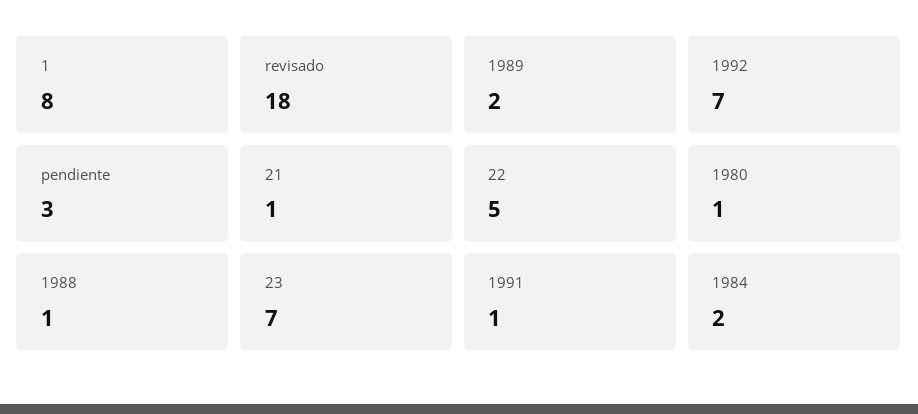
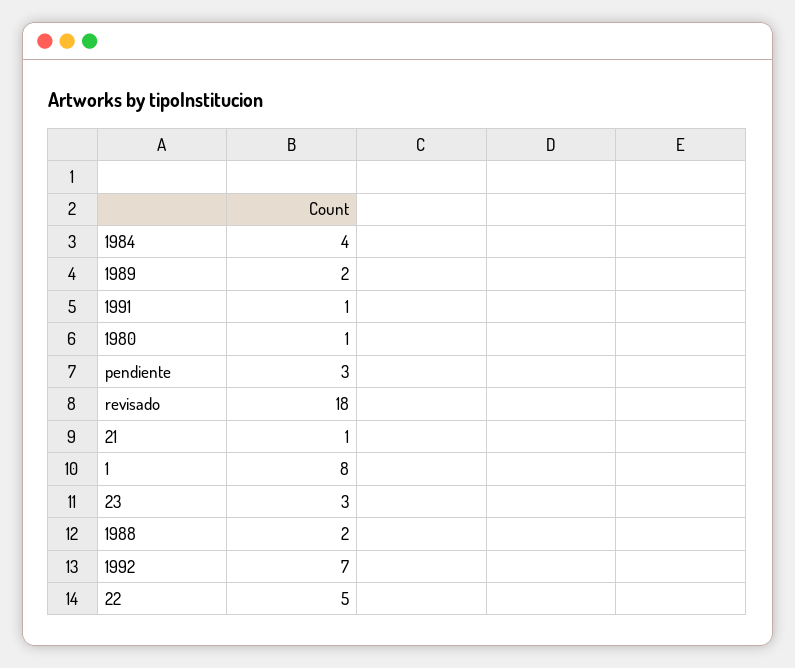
1988: 1 -> 2
23: 7 -> 3
1984: 2 -> 4

